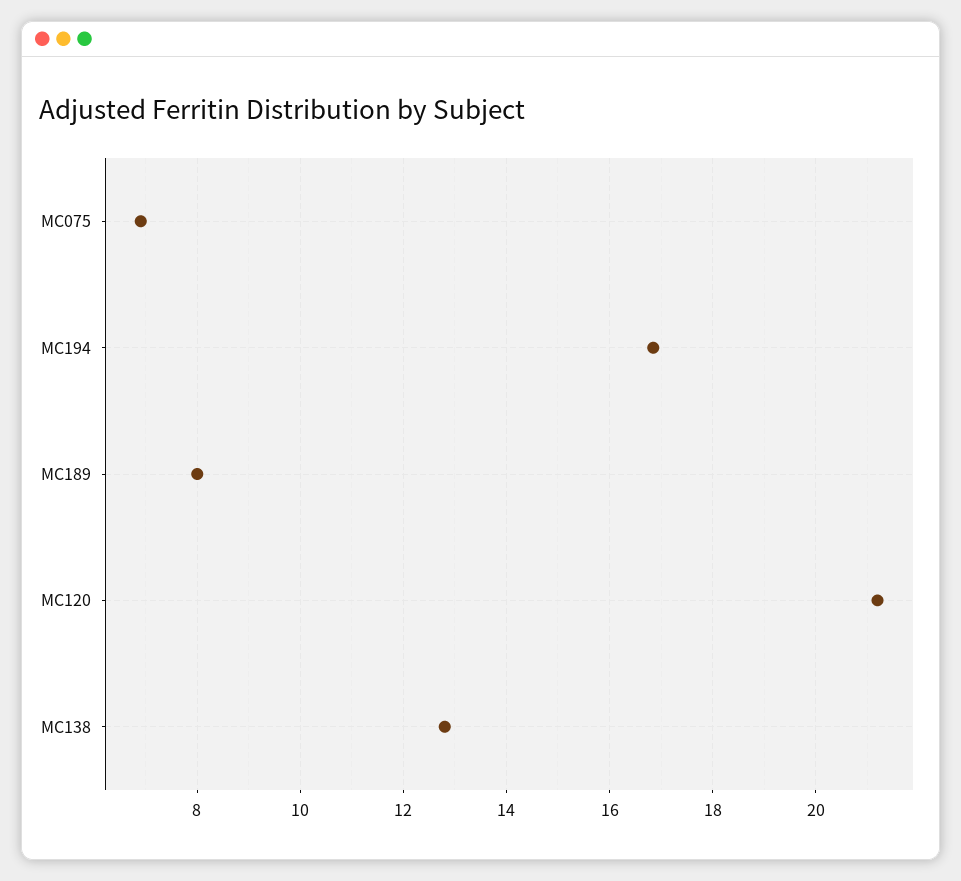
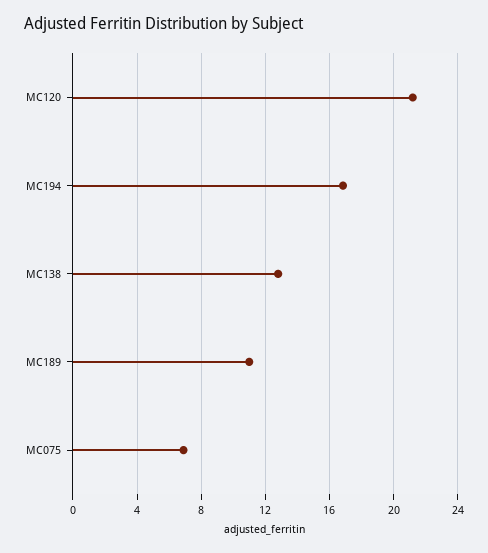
MC189: 8 -> 11

